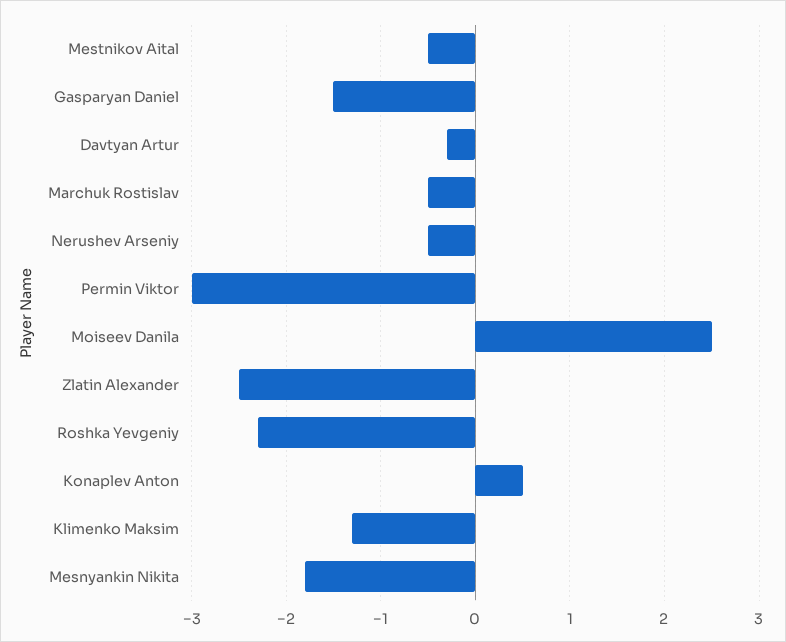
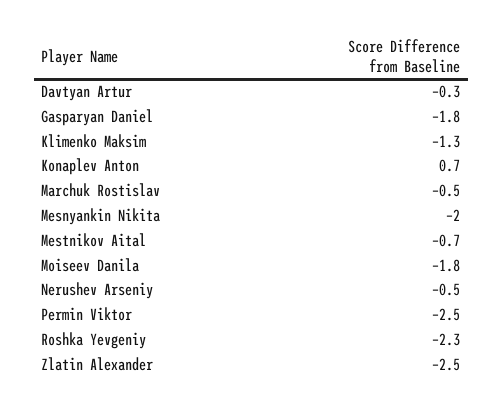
Mestnikov Aital: -0.5 -> -0.7
Gasparyan Daniel: -1.5 -> -1.8
Permin Viktor: -3 -> -2.5
Moiseev Danila: 2.5 -> -1.8
Konaplev Anton: 0.5 -> 0.7
Mesnyankin Nikita: -1.8 -> -2

